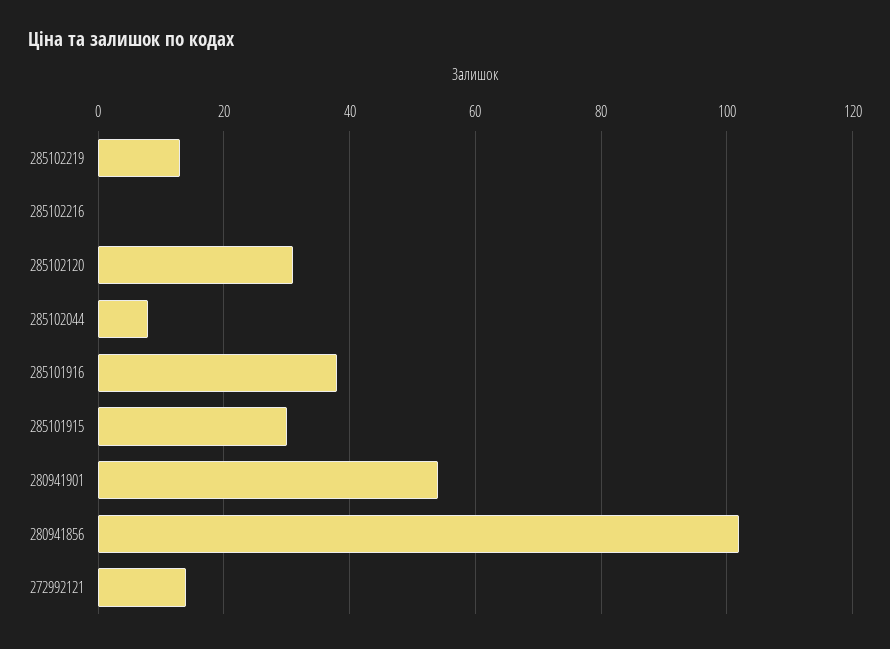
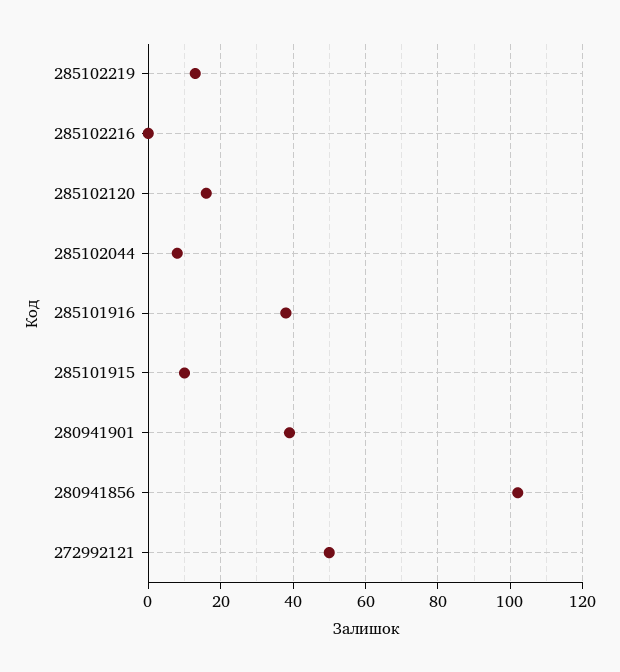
285102120: 30 -> 15
285101915: 30 -> 10
280941901: 55 -> 40
272992121: 15 -> 50

